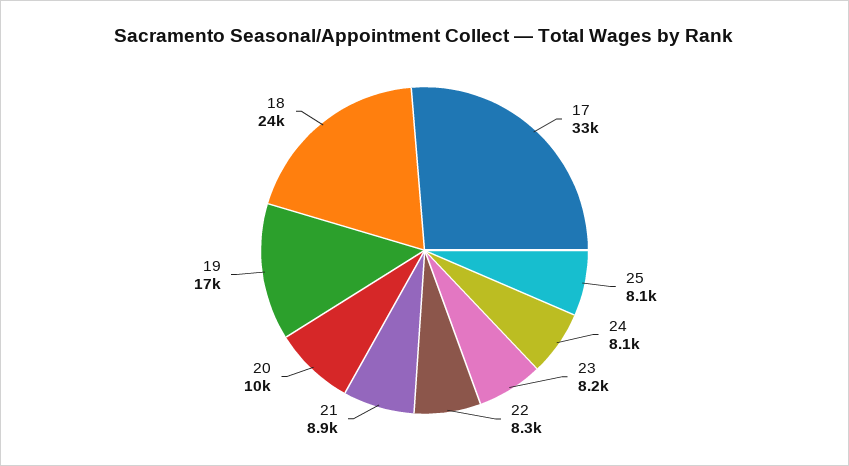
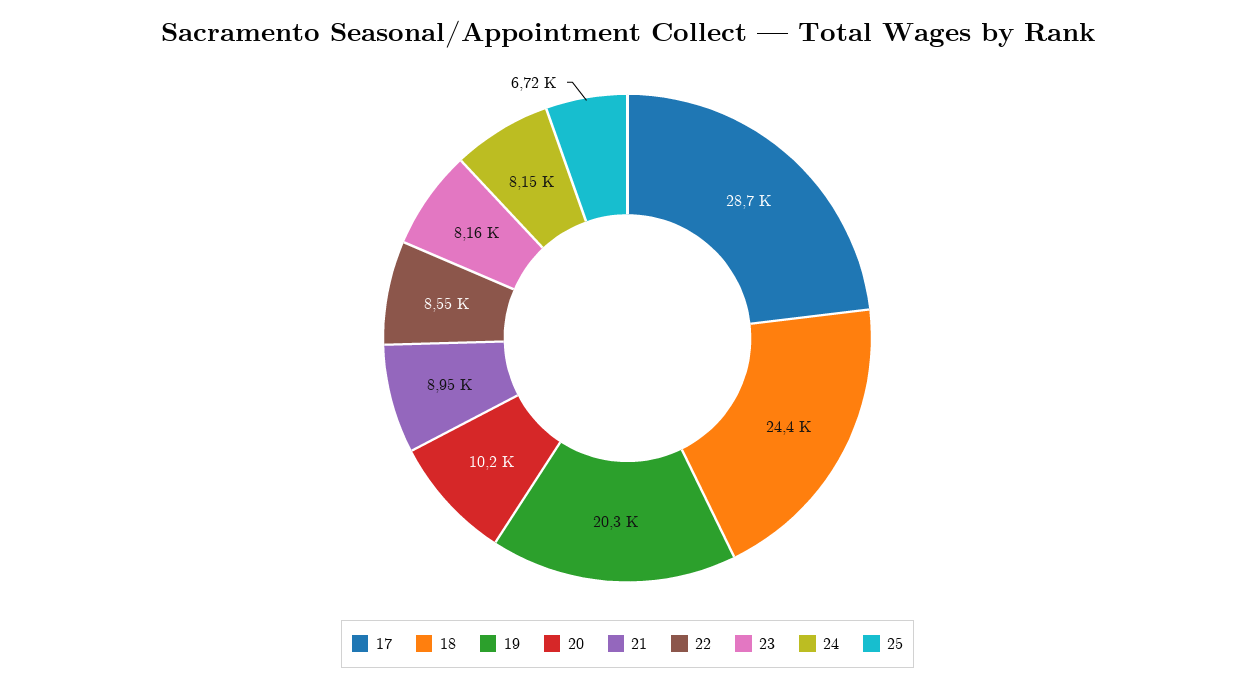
17: 33000 -> 28700
25: 8100 -> 6720
22: 8300 -> 8550
19: 17000 -> 20300

